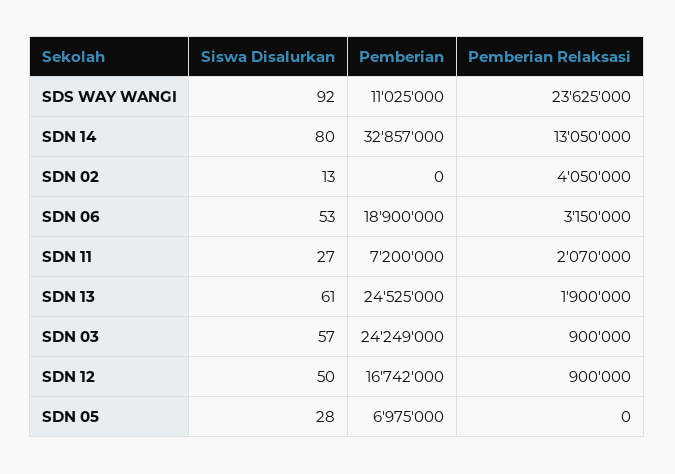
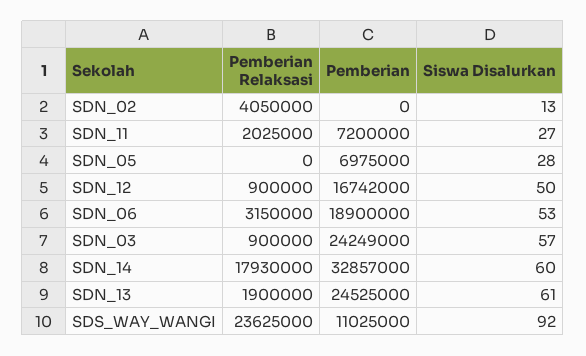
Siswa Disalurkan, SDN 14: 80 -> 60
Pemberian Relaksasi, SDN 14: 13050000 -> 17930000
Pemberian Relaksasi, SDN 11: 2070000 -> 2025000

